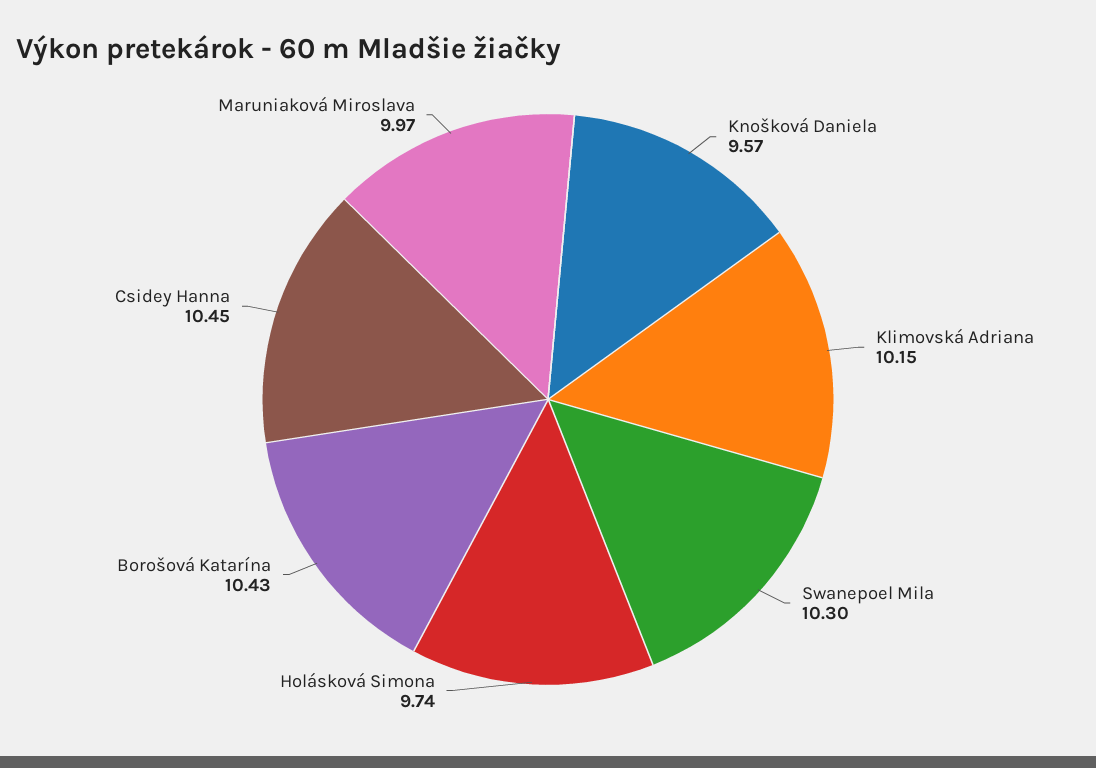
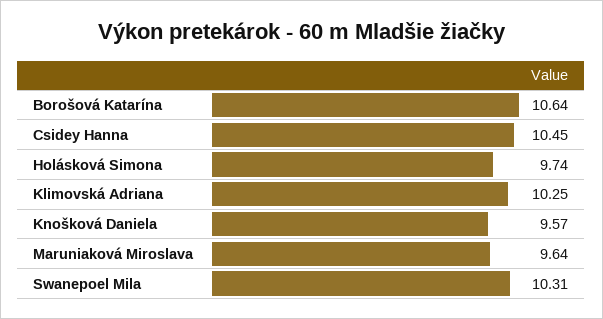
Klimovská Adriana: 10.15 -> 10.25
Swanepoel Mila: 10.3 -> 10.31
Borošová Katarína: 10.43 -> 10.64
Maruniaková Miroslava: 9.97 -> 9.64

